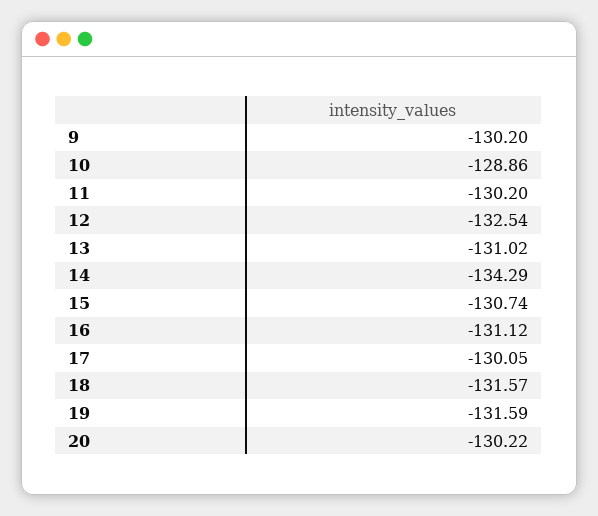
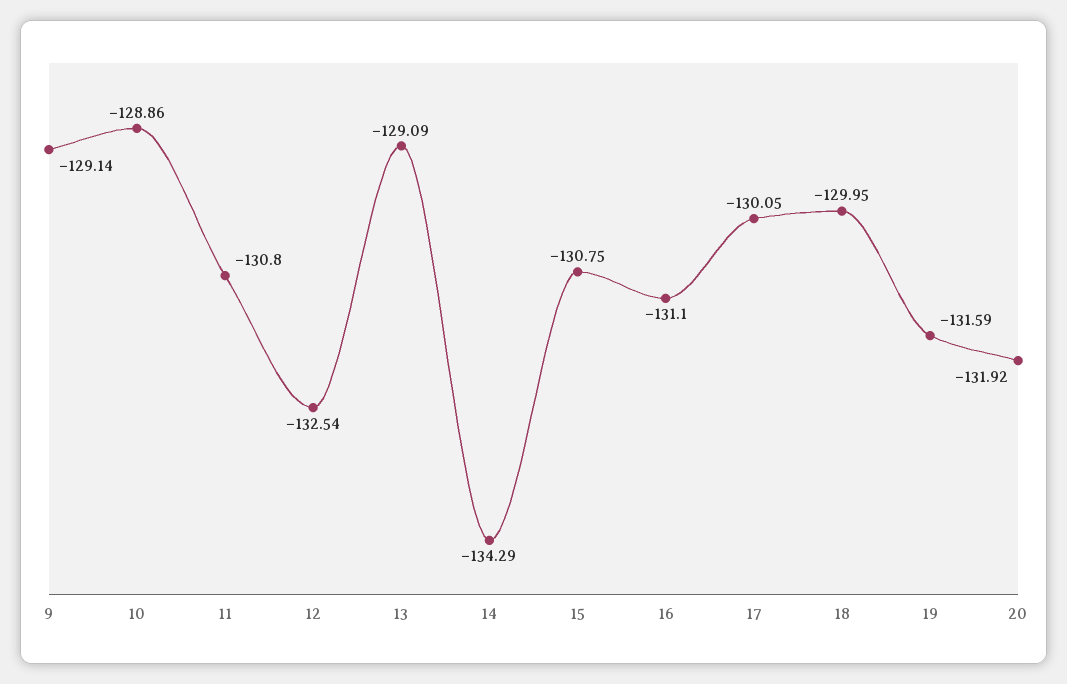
9: -130.2 -> -129.14
11: -130.2 -> -130.8
13: -131.02 -> -129.09
15: -130.74 -> -130.75
16: -131.12 -> -131.1
18: -131.57 -> -129.95
20: -130.22 -> -131.92

